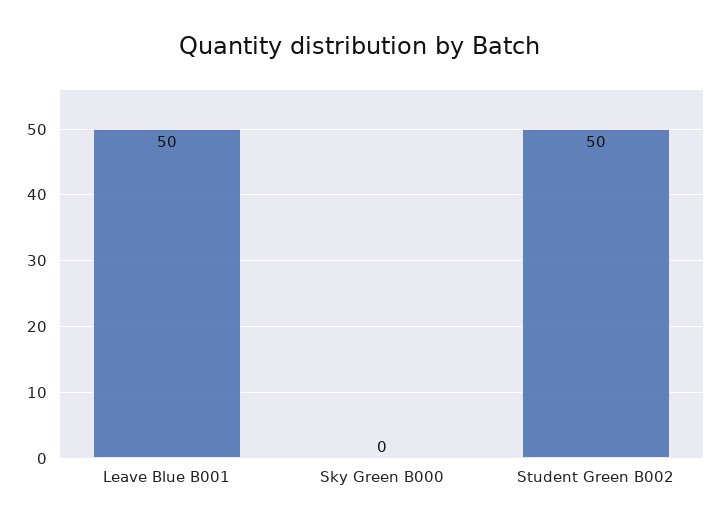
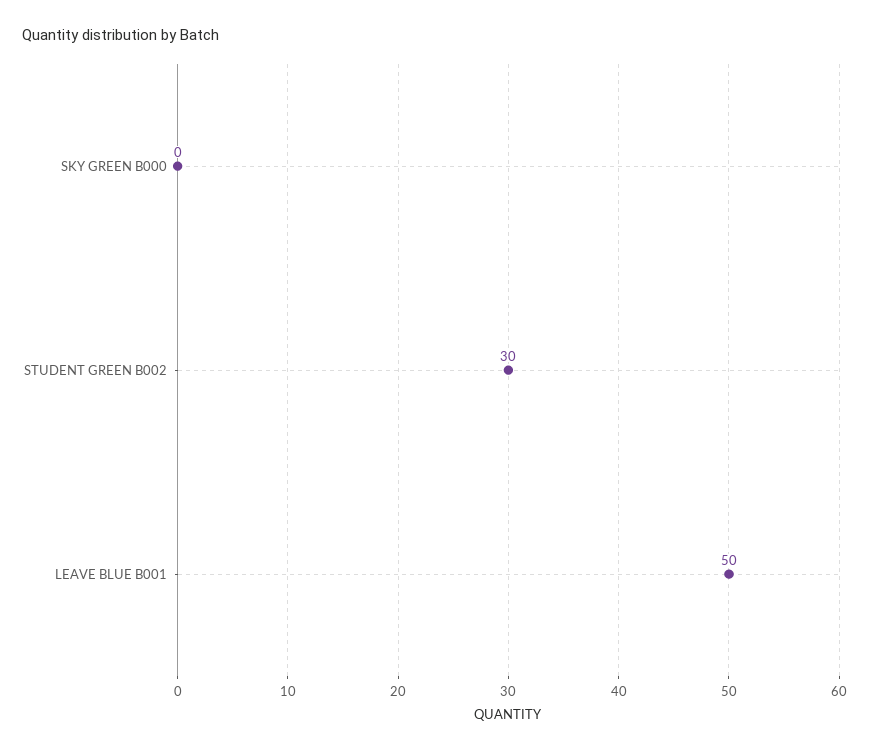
Student Green B002: 50 -> 30

